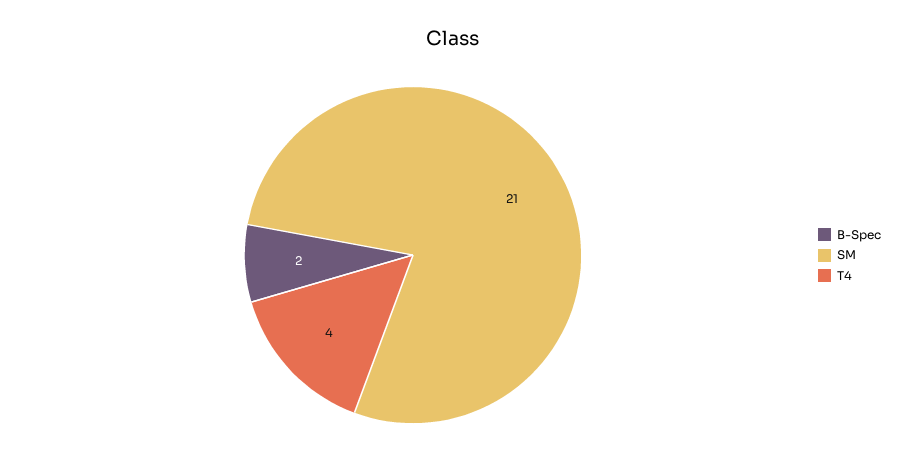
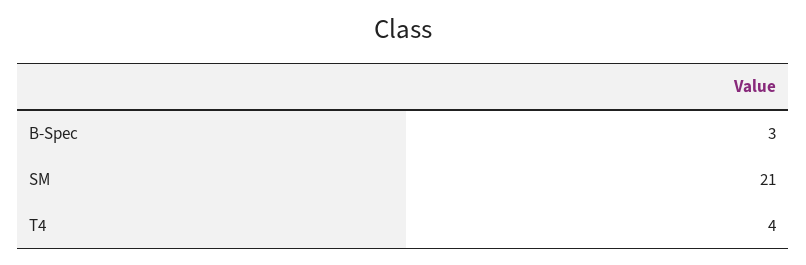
B-Spec: 2 -> 3

